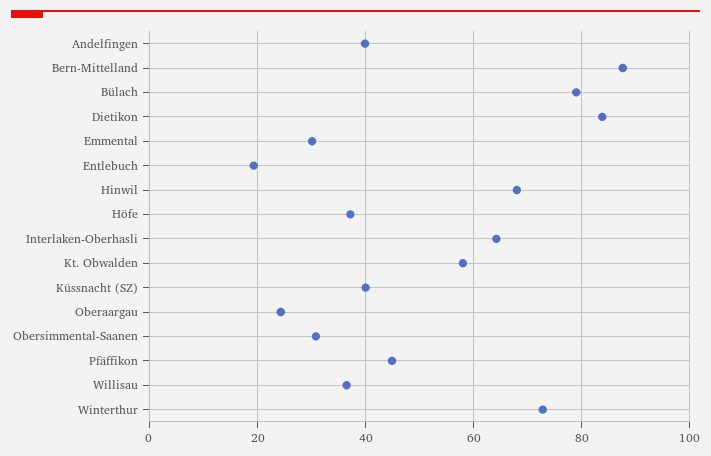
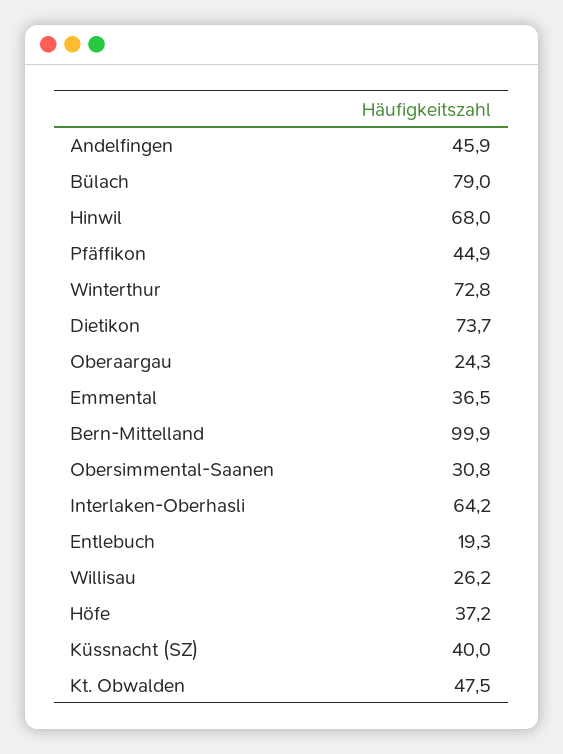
Andelfingen: 40 -> 45.9
Bern-Mittelland: 88 -> 99.9
Dietikon: 84 -> 73.7
Emmental: 30 -> 36.5
Kt. Obwalden: 58 -> 47.5
Willisau: 36 -> 26.2

